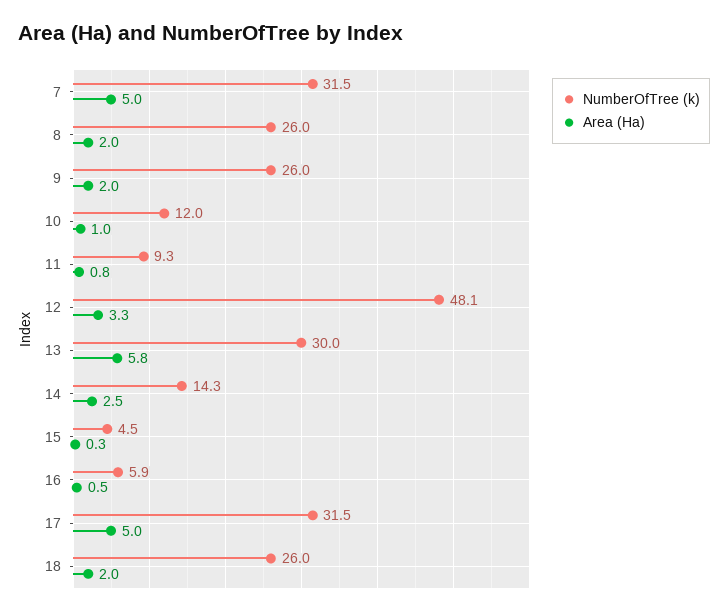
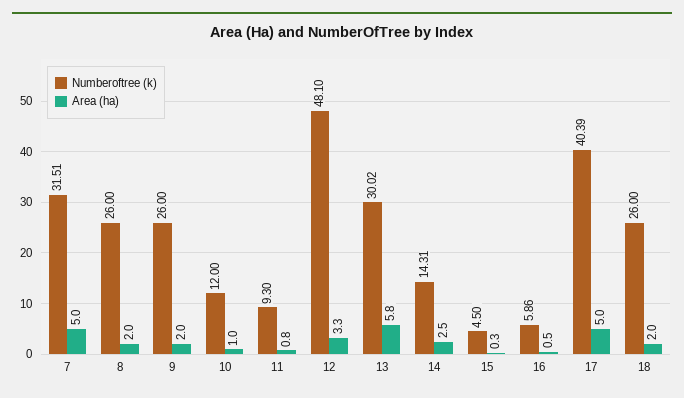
NumberOfTree (k), 17: 31.5 -> 40.39

